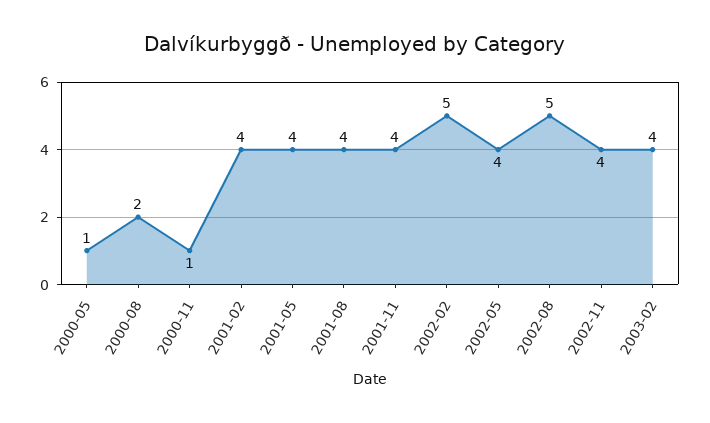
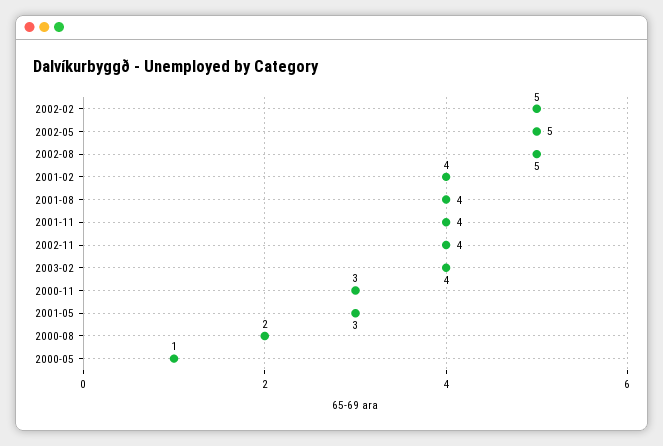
2000-11: 1 -> 3
2001-05: 4 -> 3
2002-05: 4 -> 5

